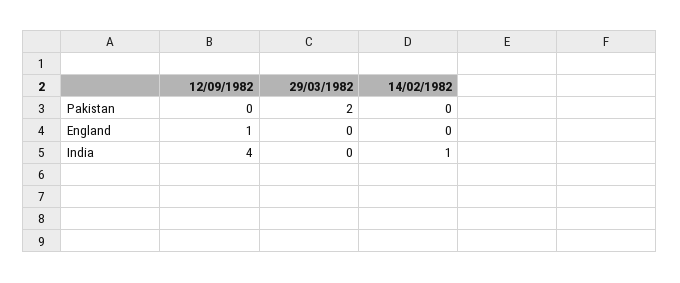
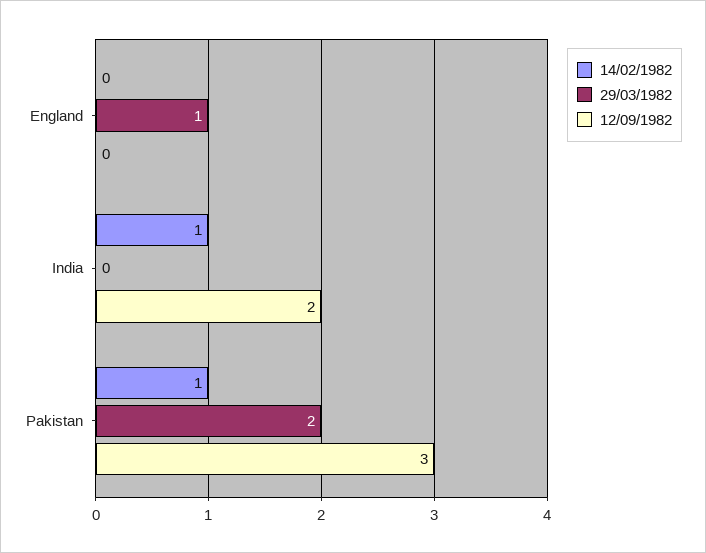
12/09/1982, Pakistan: 0 -> 3
14/02/1982, Pakistan: 0 -> 1
12/09/1982, England: 1 -> 0
29/03/1982, England: 0 -> 1
12/09/1982, India: 4 -> 2

